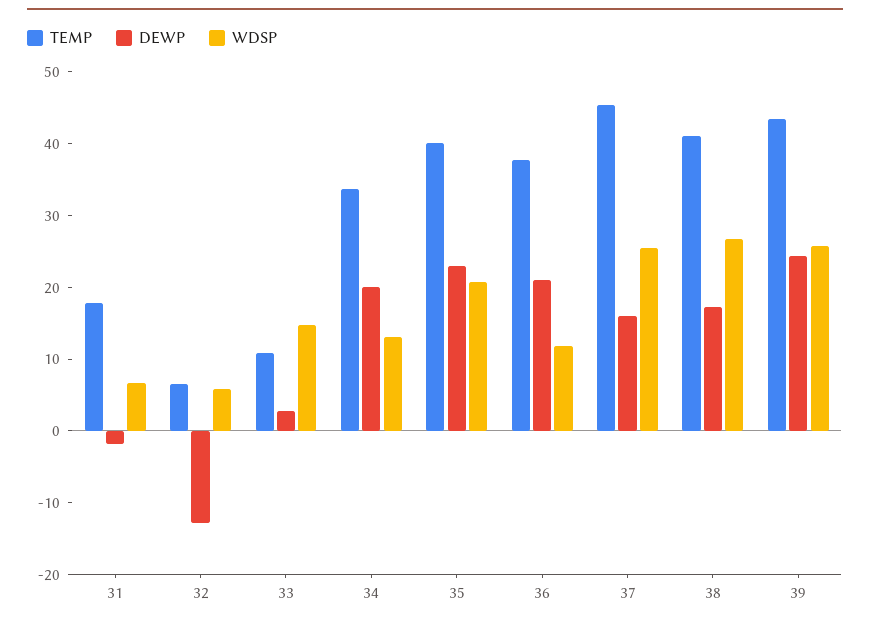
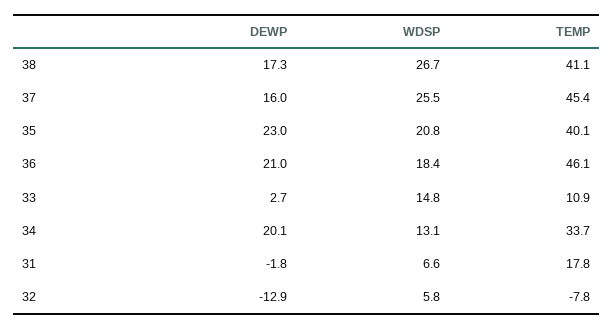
TEMP, 32: 6 -> -7.8
TEMP, 36: 38 -> 46.1
WDSP, 36: 12 -> 18.4
TEMP, 39: 44 -> none
DEWP, 39: 24 -> none
WDSP, 39: 26 -> none

